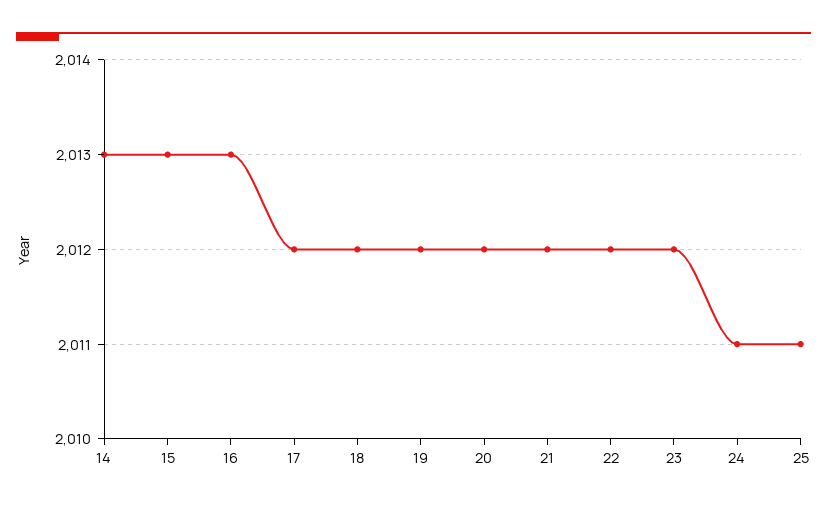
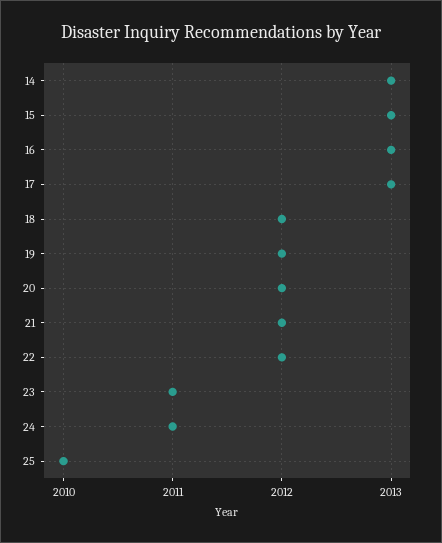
17: 2012 -> 2013
23: 2012 -> 2011
25: 2011 -> 2010

